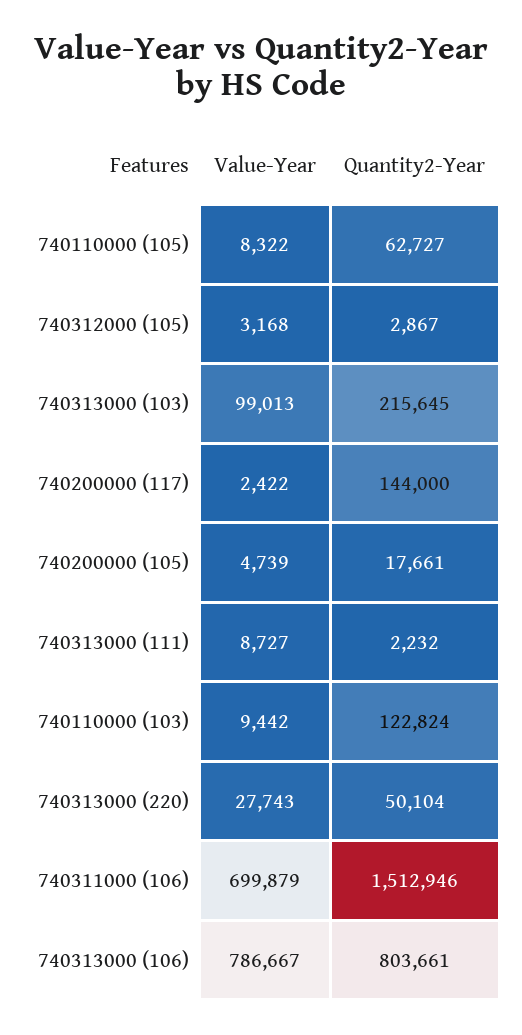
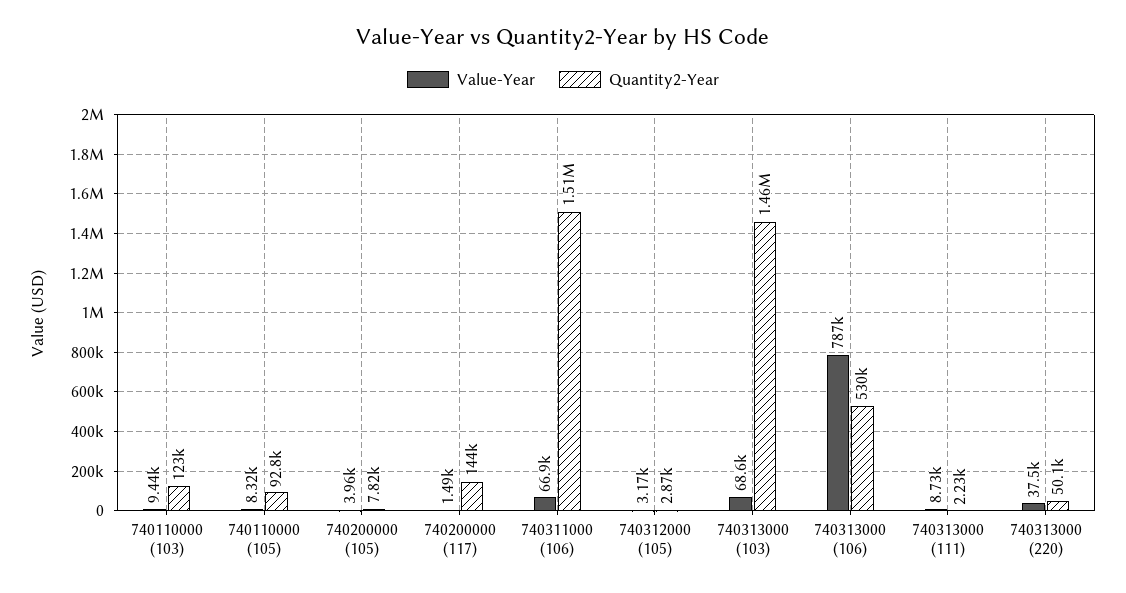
Quantity2-Year, 740110000 (105): 62727 -> 92800
Value-Year, 740313000 (103): 99013 -> 68600
Quantity2-Year, 740313000 (103): 215645 -> 1460000
Value-Year, 740200000 (117): 2422 -> 1490
Value-Year, 740200000 (105): 4739 -> 3960
Quantity2-Year, 740200000 (105): 17661 -> 7820
Value-Year, 740313000 (220): 27743 -> 37500
Value-Year, 740311000 (106): 699879 -> 66900
Quantity2-Year, 740313000 (106): 803661 -> 530000

